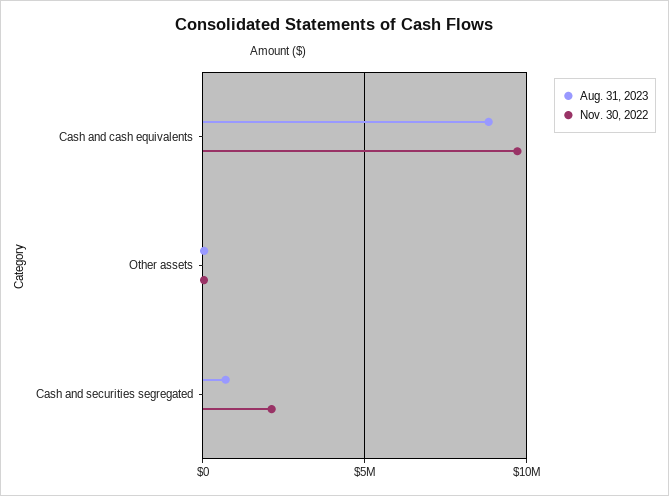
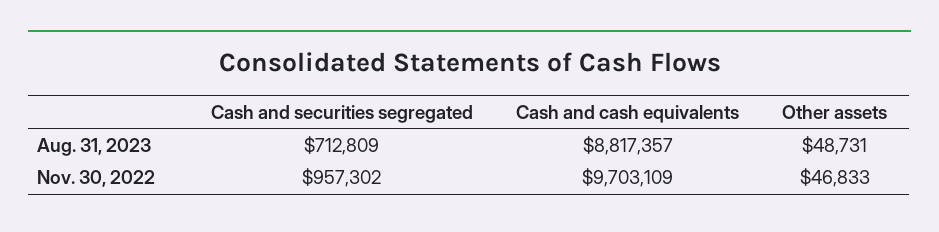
Nov. 30, 2022, Cash and securities segregated: 2000000 -> 957302

